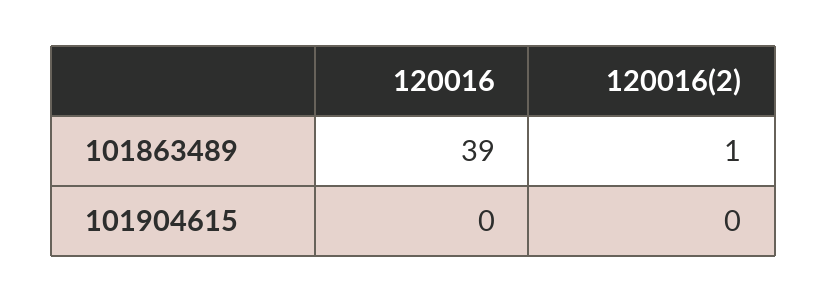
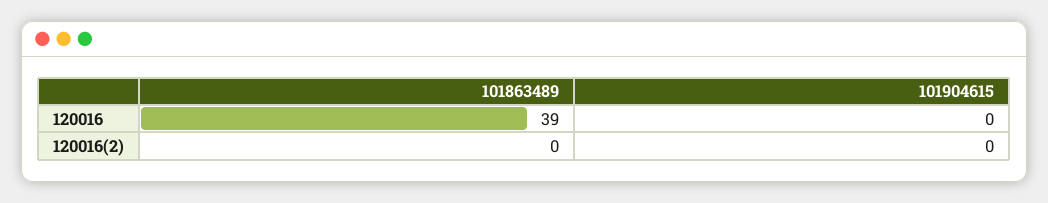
120016(2), 101863489: 1 -> 0

